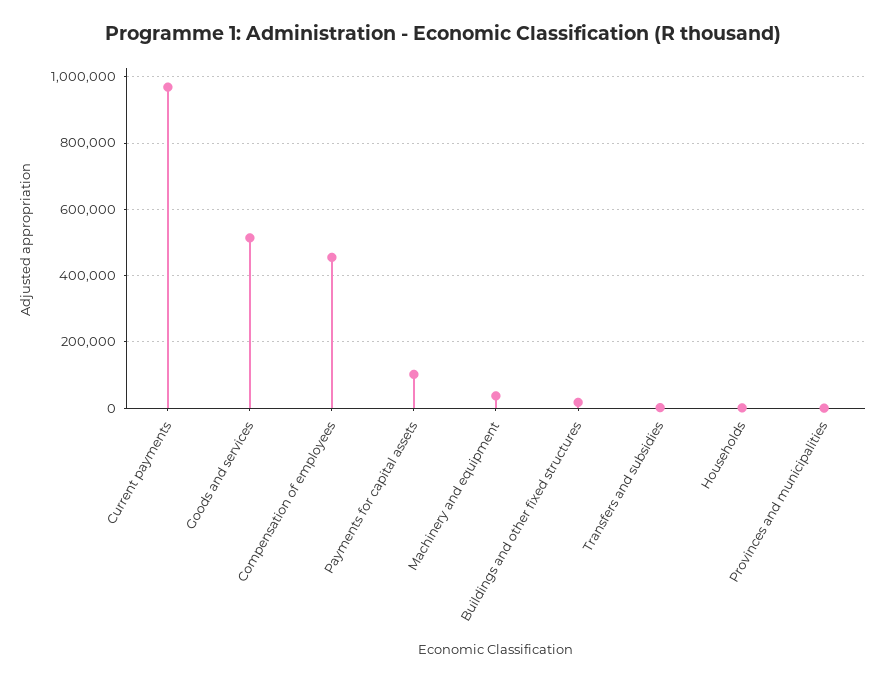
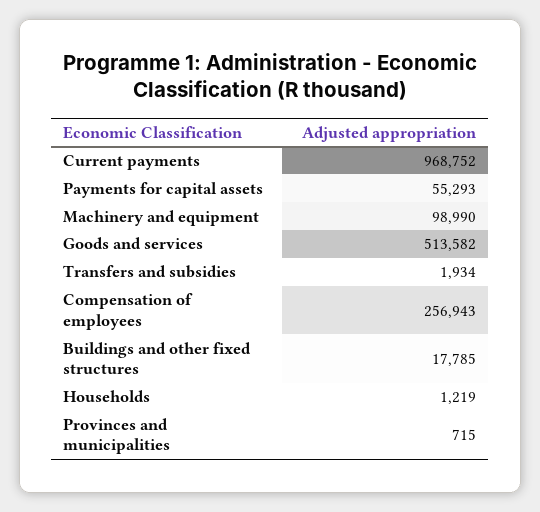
Compensation of employees: 460000 -> 256943
Payments for capital assets: 100000 -> 55293
Machinery and equipment: 40000 -> 98990

